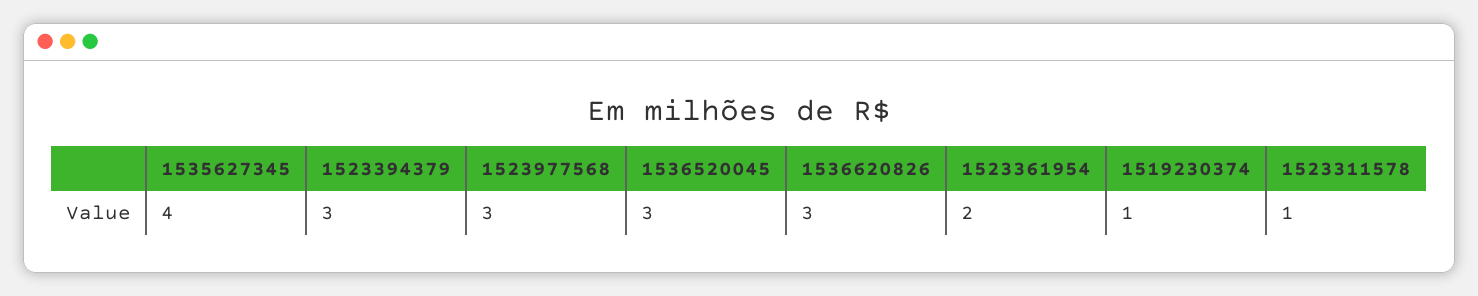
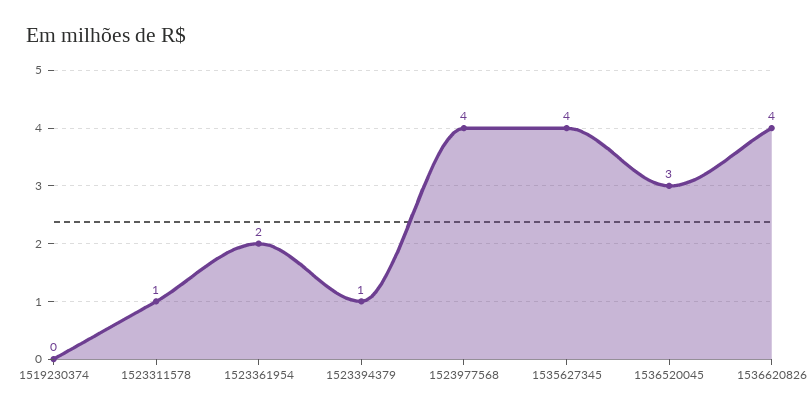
1523394379: 3 -> 1
1523977568: 3 -> 4
1536620826: 3 -> 4
1519230374: 1 -> 0

